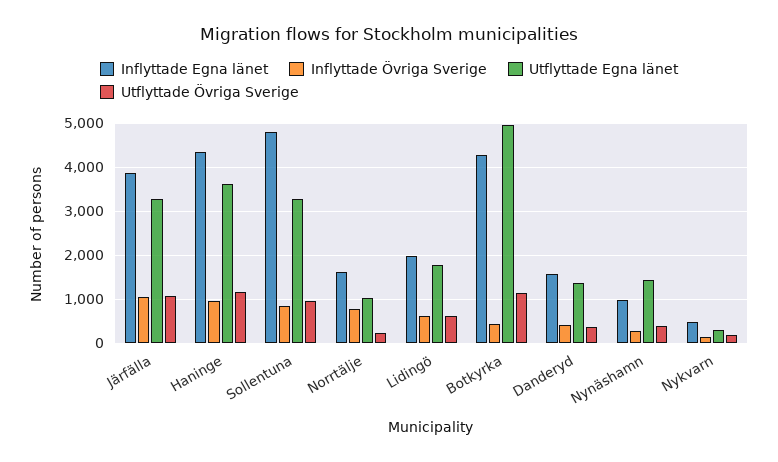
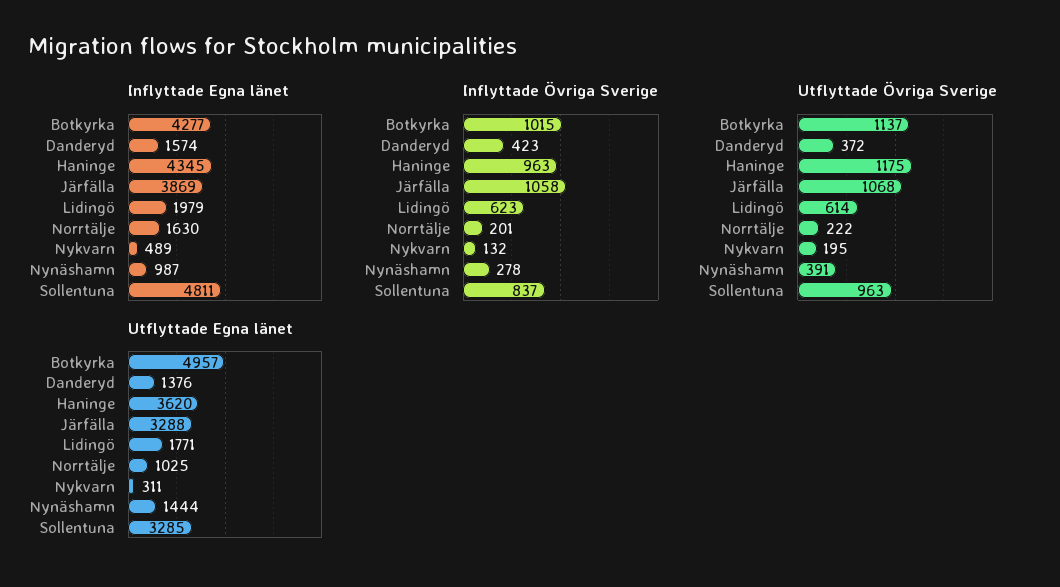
Inflyttade Övriga Sverige, Norrtälje: 800 -> 201
Inflyttade Övriga Sverige, Botkyrka: 400 -> 1015

